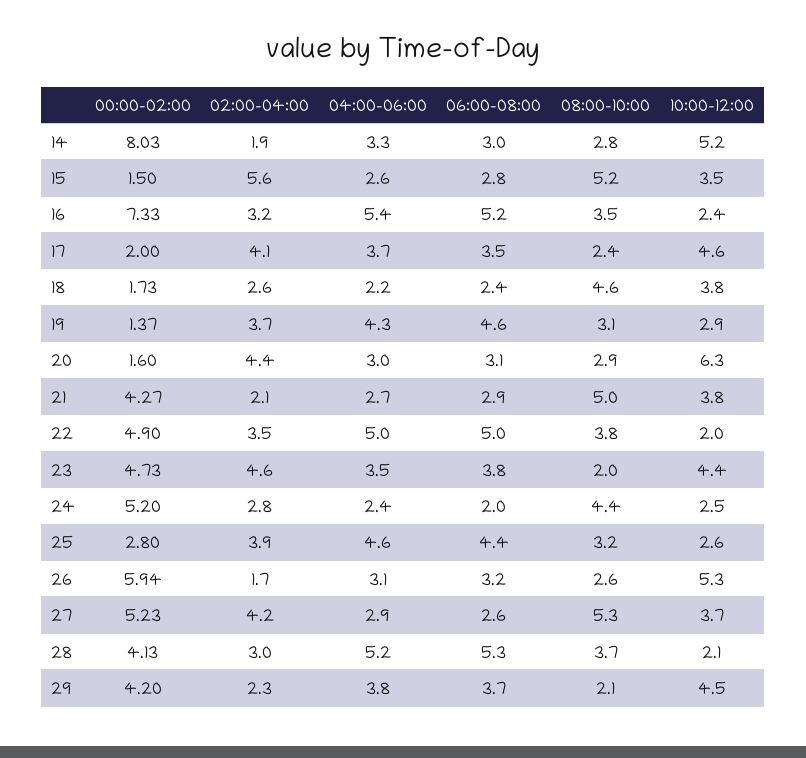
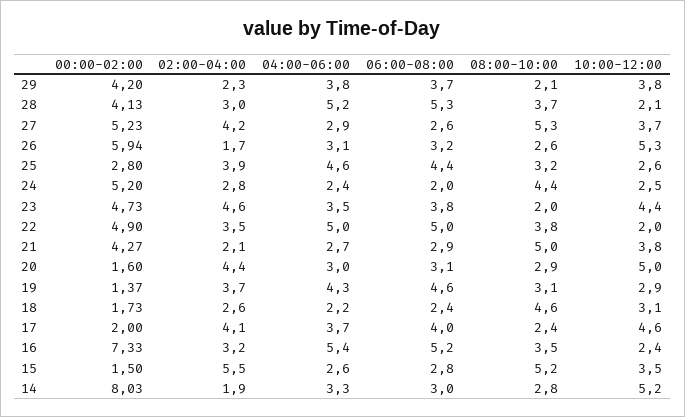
02:00-04:00, 15: 5.6 -> 5.5
06:00-08:00, 17: 3.5 -> 4
10:00-12:00, 18: 3.8 -> 3.1
10:00-12:00, 20: 6.3 -> 5
10:00-12:00, 29: 4.5 -> 3.8

